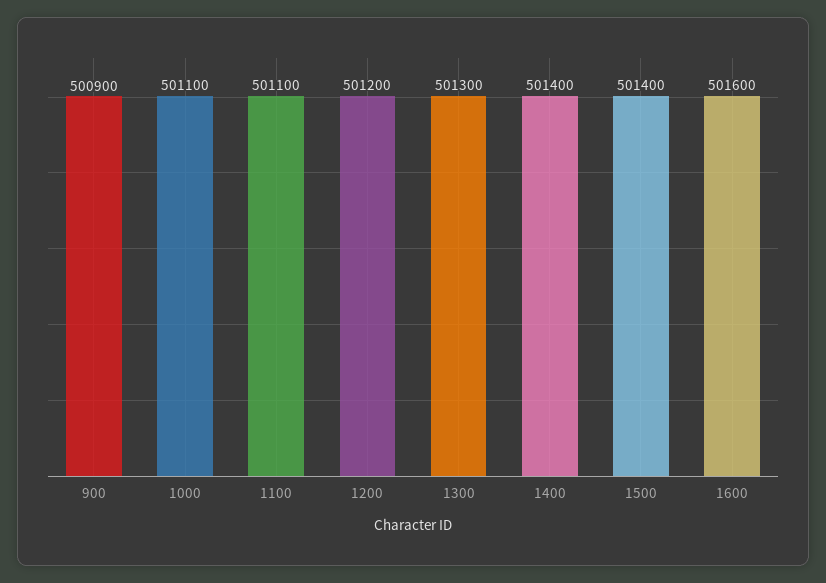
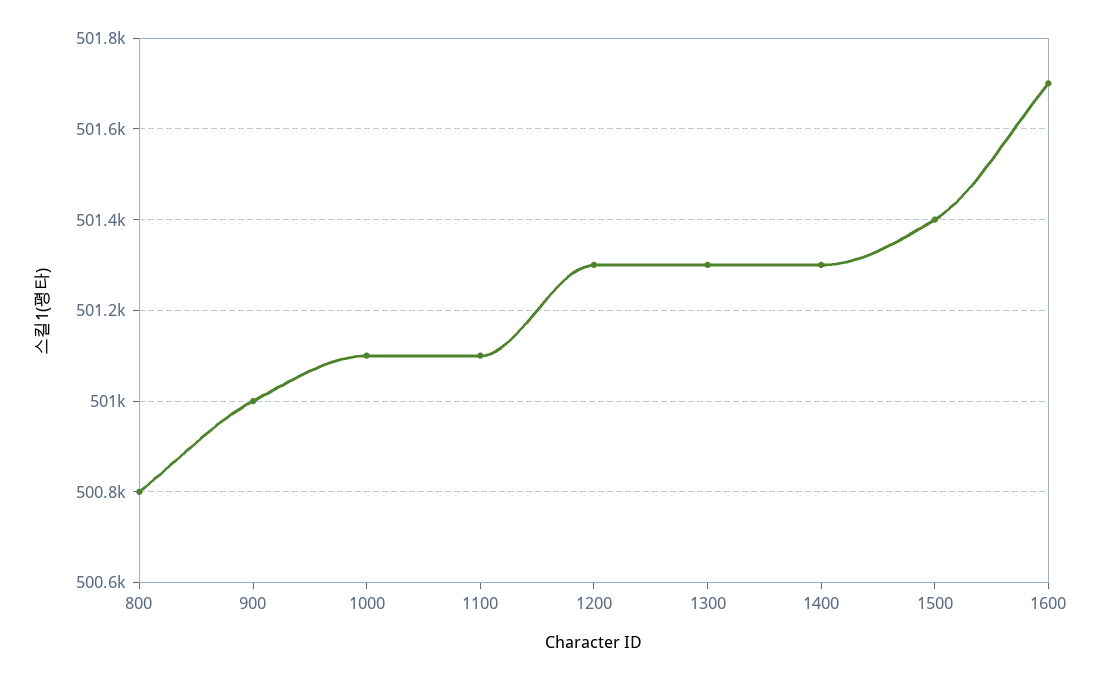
900: 500900 -> 501000
1200: 501200 -> 501300
1400: 501400 -> 501300
1600: 501600 -> 501700
800: none -> 500800

